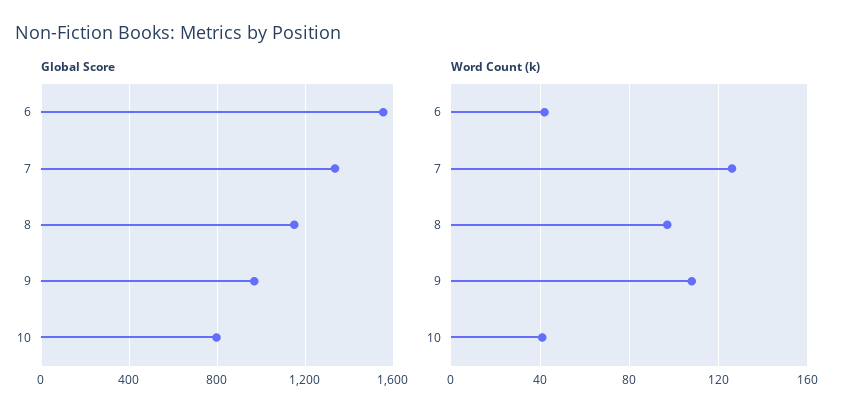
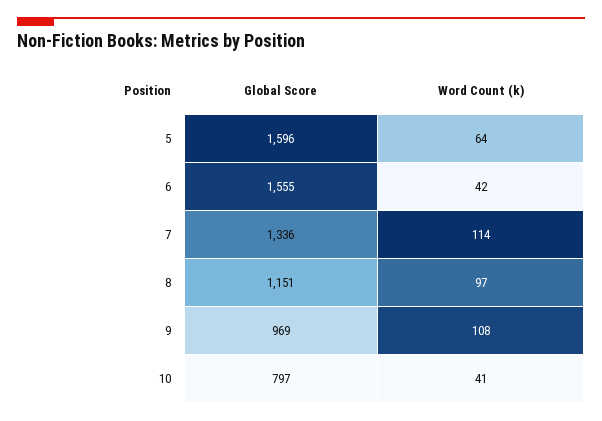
Word Count (k), 7: 125 -> 114
Global Score, 5: none -> 1596
Word Count (k), 5: none -> 64

